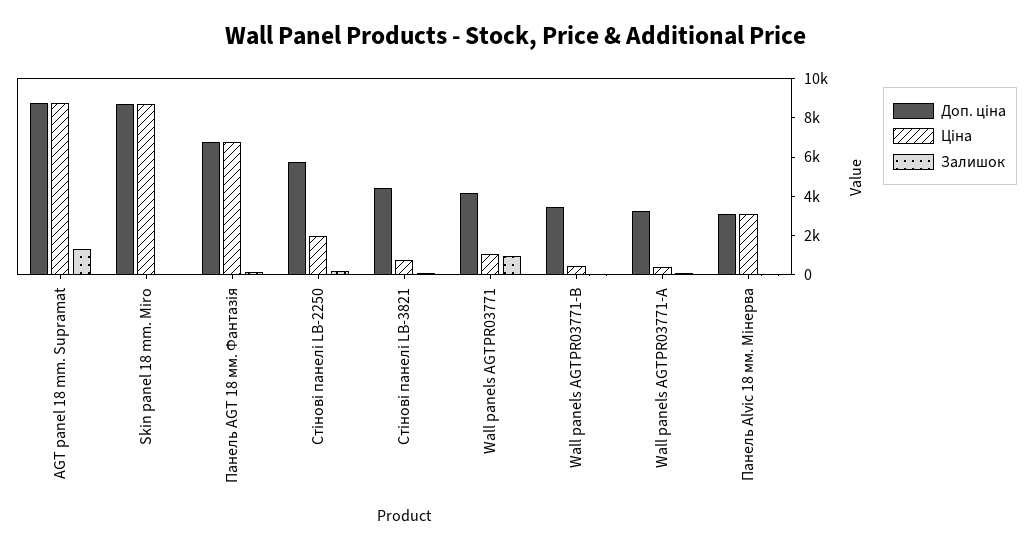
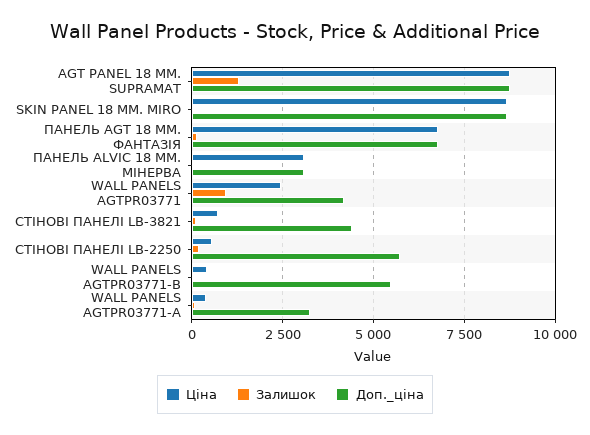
Ціна, Стінові панелі LB-2250: 2000 -> 500
Ціна, Wall panels AGTPR03771: 1000 -> 2500
Доп. ціна, Wall panels AGTPR03771-B: 3500 -> 5500

